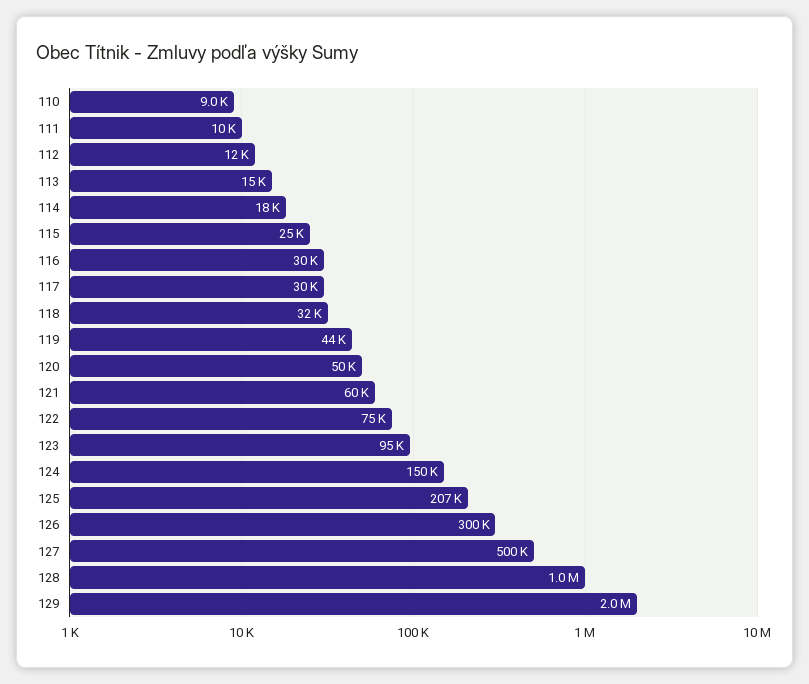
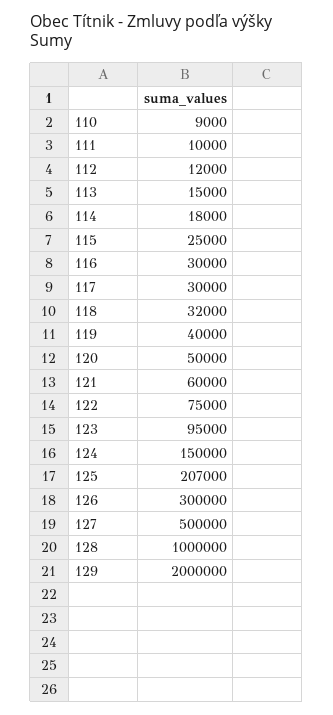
119: 44000 -> 40000

